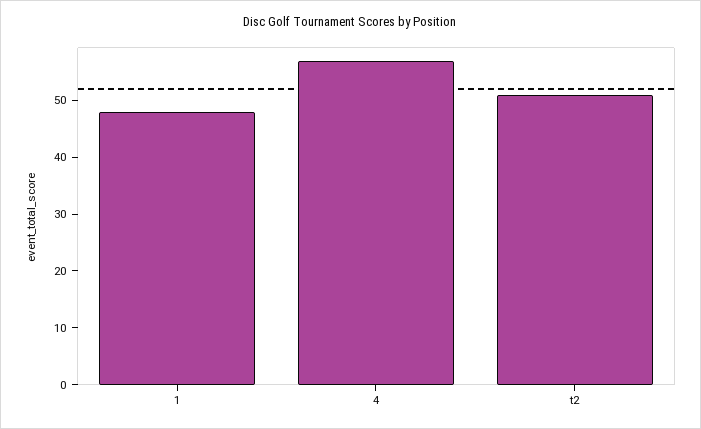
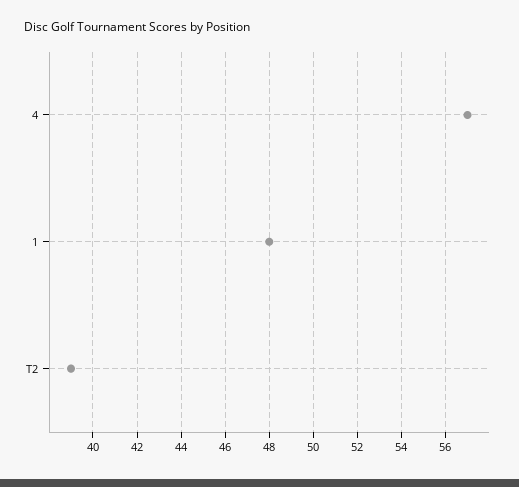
t2: 50 -> 39

